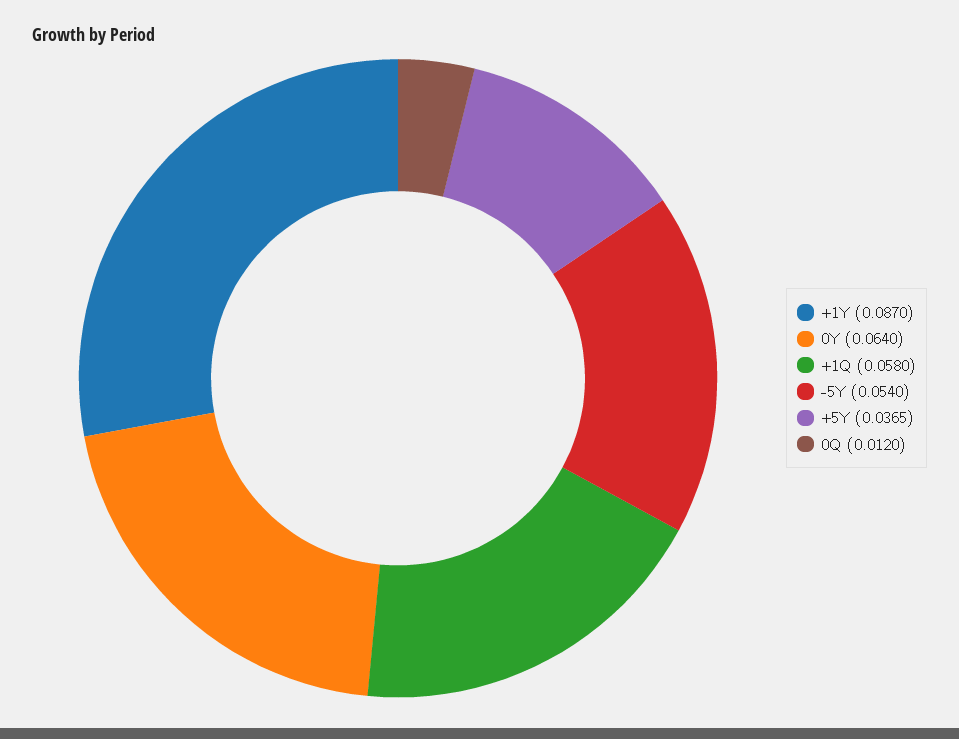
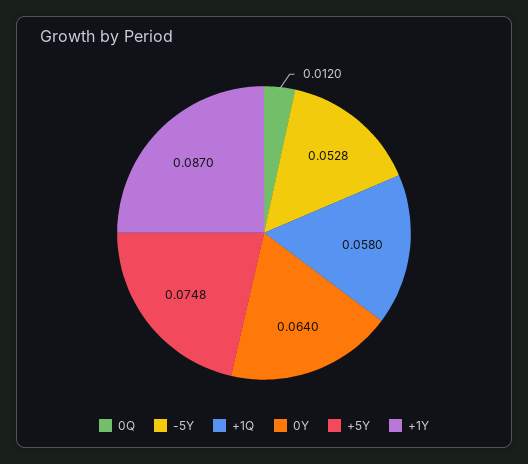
-5Y: 0.054 -> 0.0528
+5Y: 0.0365 -> 0.0748

